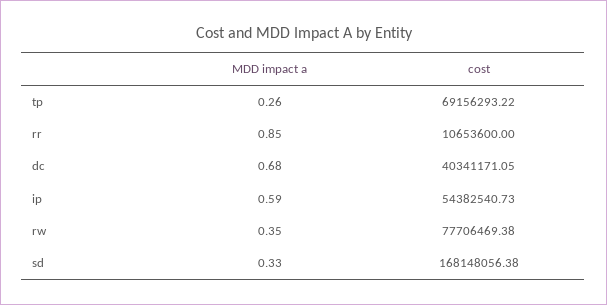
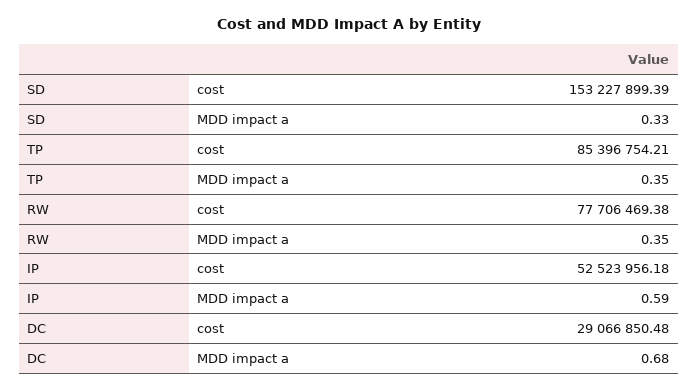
MDD impact a, tp: 0.26 -> 0.35
cost, tp: 69156293.22 -> 85396754.21
MDD impact a, rr: 0.85 -> none
cost, rr: 10653600 -> none
cost, dc: 40341171.05 -> 29066850.48
cost, ip: 54382540.73 -> 52523956.18
cost, sd: 168148056.38 -> 153227899.39

